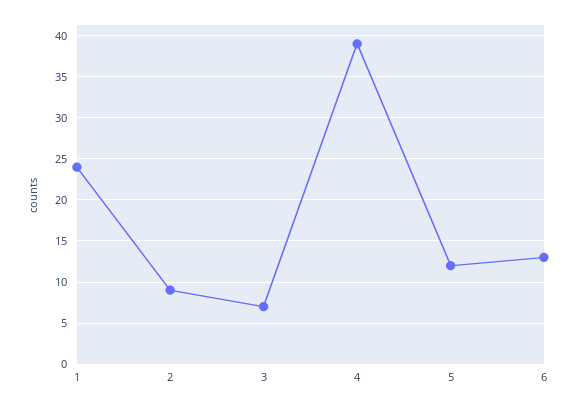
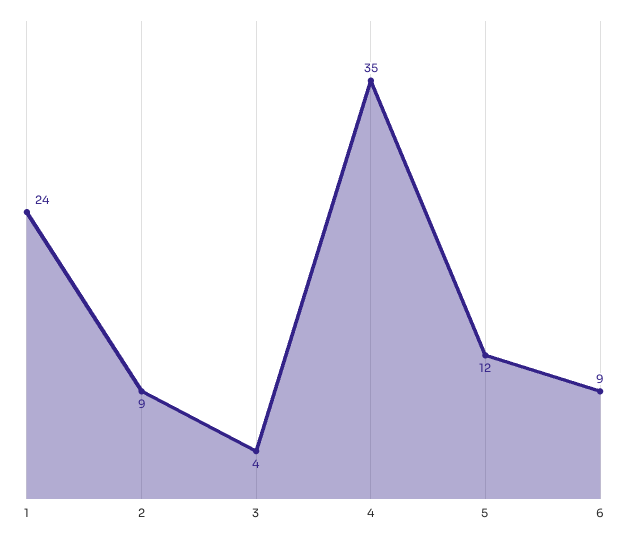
3: 7 -> 4
4: 39 -> 35
6: 13 -> 9

